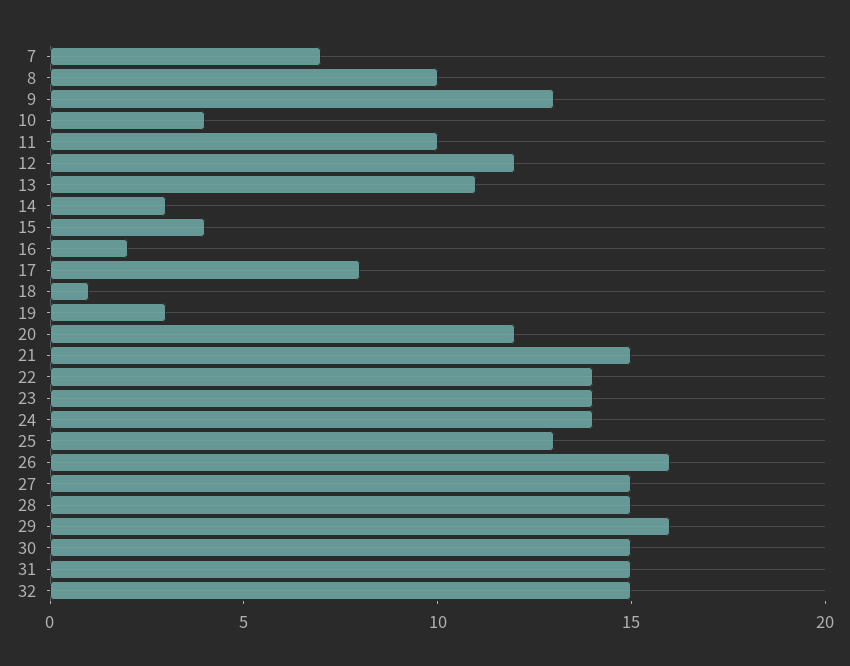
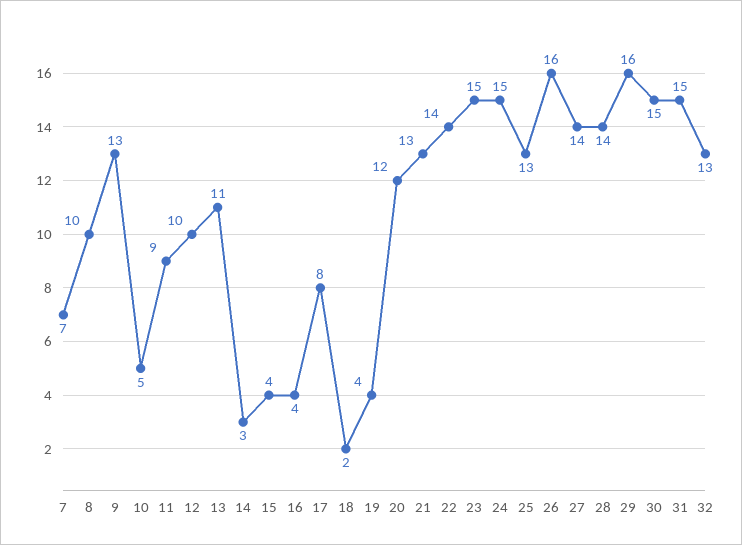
10: 4 -> 5
11: 10 -> 9
12: 12 -> 10
16: 2 -> 4
18: 1 -> 2
19: 3 -> 4
21: 15 -> 13
23: 14 -> 15
24: 14 -> 15
27: 15 -> 14
28: 15 -> 14
32: 15 -> 13

